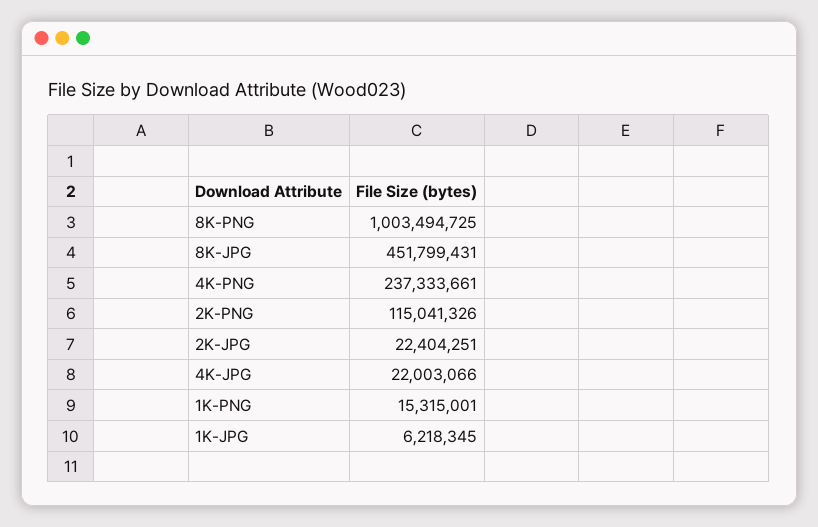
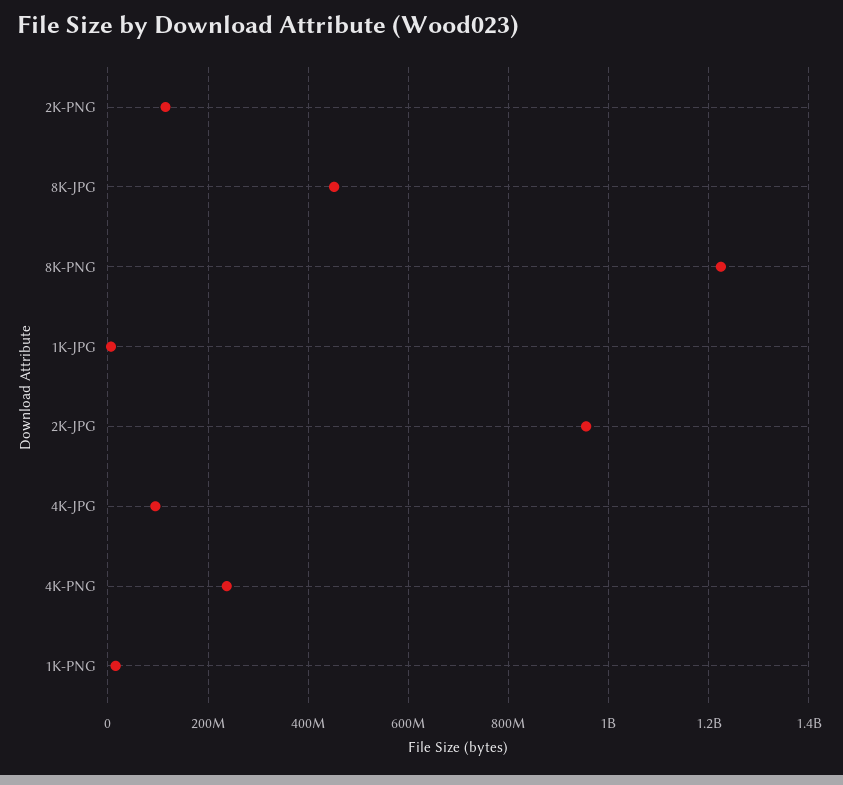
8K-PNG: 1003494725 -> 1220000000
2K-JPG: 22404251 -> 960000000
4K-JPG: 22003066 -> 100000000

